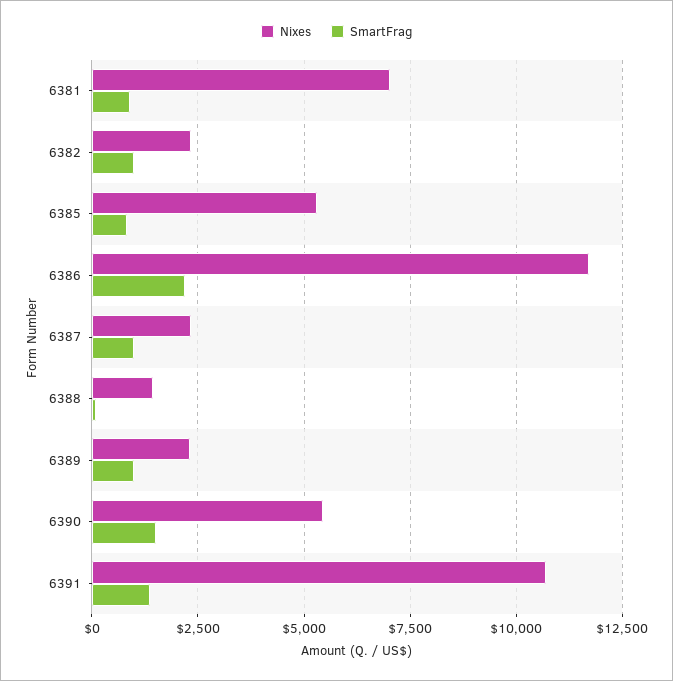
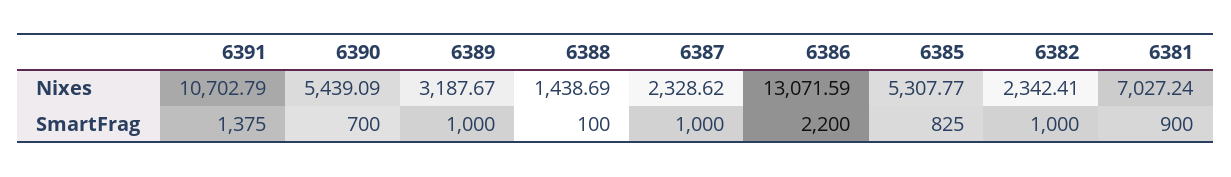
Nixes, 6386: 11750 -> 13071.59
Nixes, 6389: 2250 -> 3187.67
SmartFrag, 6390: 1500 -> 700

